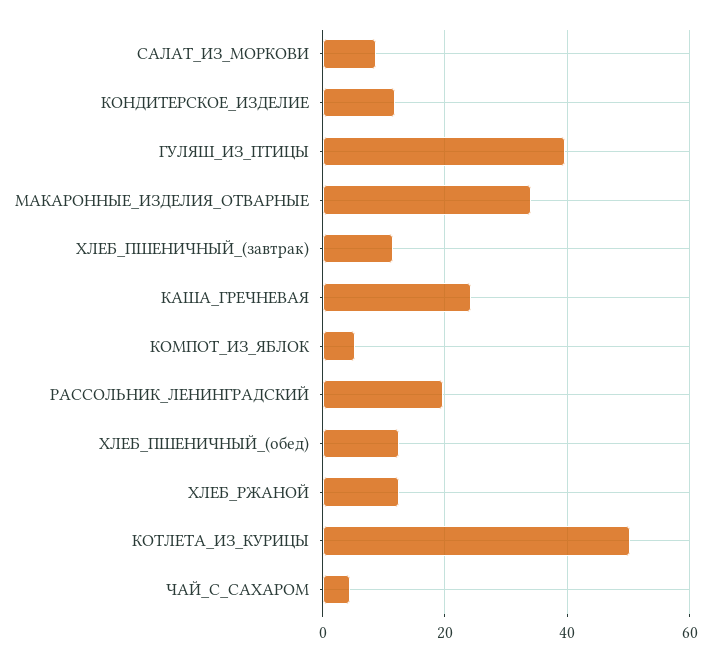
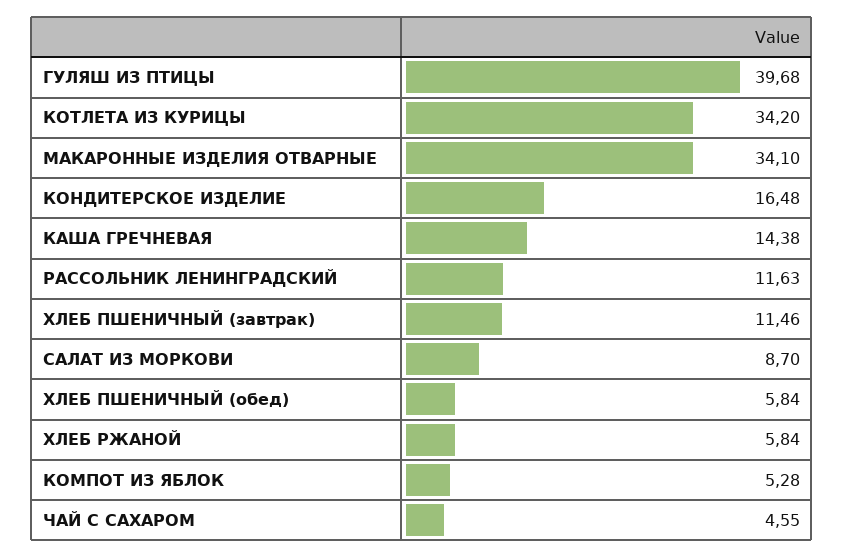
КОНДИТЕРСКОЕ_ИЗДЕЛИЕ: 12 -> 16.48
КАША_ГРЕЧНЕВАЯ: 24 -> 14.38
РАССОЛЬНИК_ЛЕНИНГРАДСКИЙ: 20 -> 11.63
ХЛЕБ_ПШЕНИЧНЫЙ_(обед): 12 -> 5.84
ХЛЕБ_РЖАНОЙ: 12 -> 5.84
КОТЛЕТА_ИЗ_КУРИЦЫ: 50 -> 34.2

